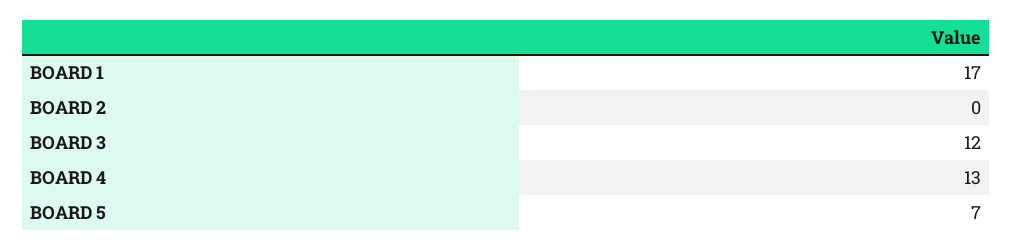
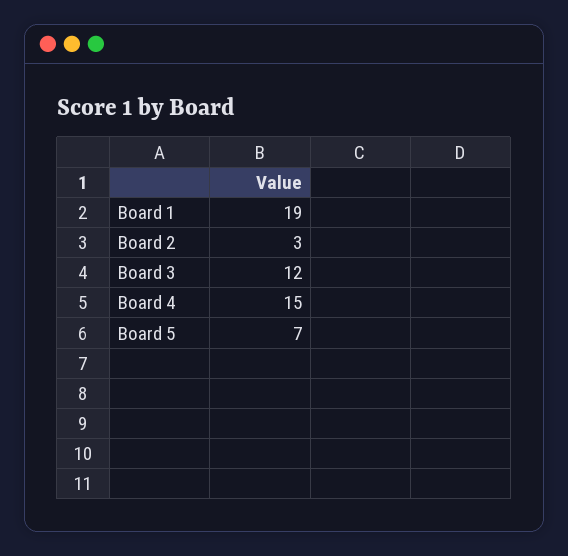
BOARD 1: 17 -> 19
BOARD 2: 0 -> 3
BOARD 4: 13 -> 15

